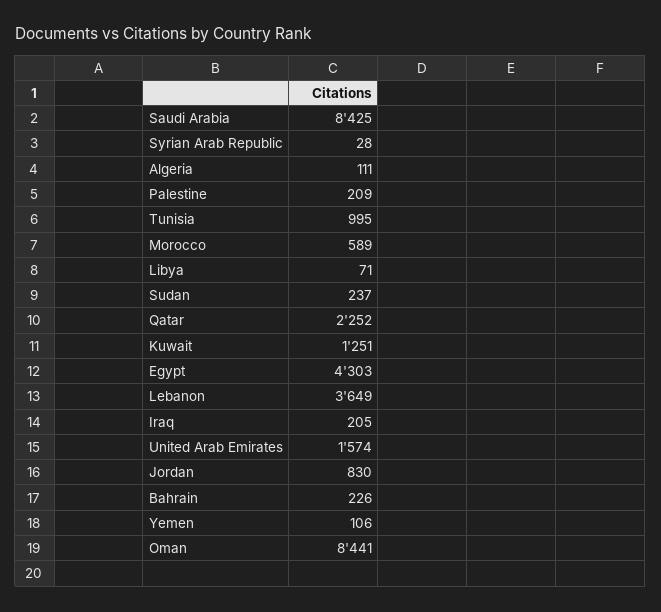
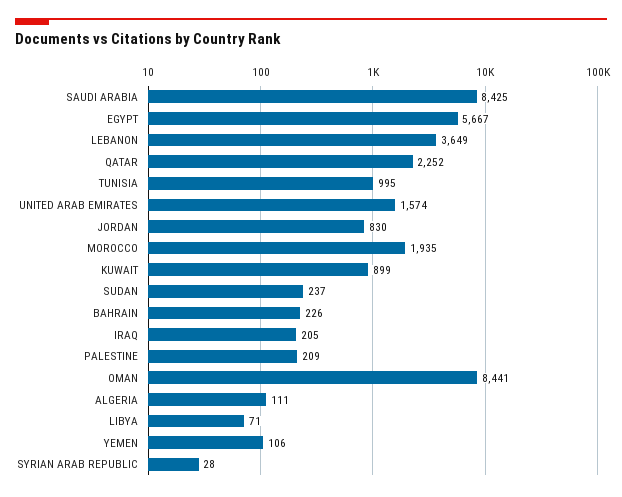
Morocco: 589 -> 1935
Kuwait: 1251 -> 899
Egypt: 4303 -> 5667

